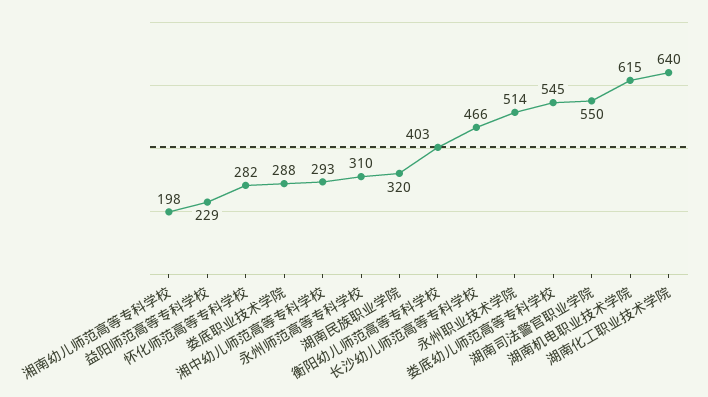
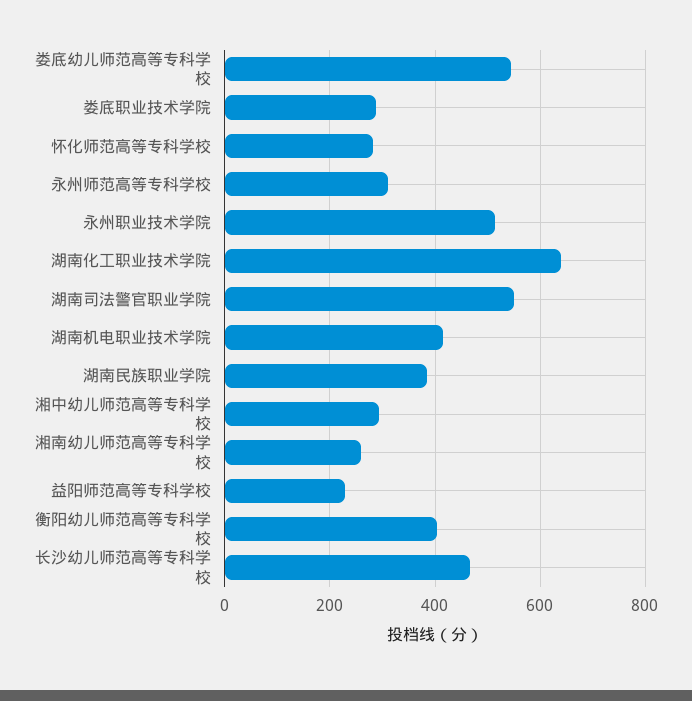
湘南幼儿师范高等专科学校: 198 -> 260
湖南民族职业学院: 320 -> 380
湖南机电职业技术学院: 615 -> 420

